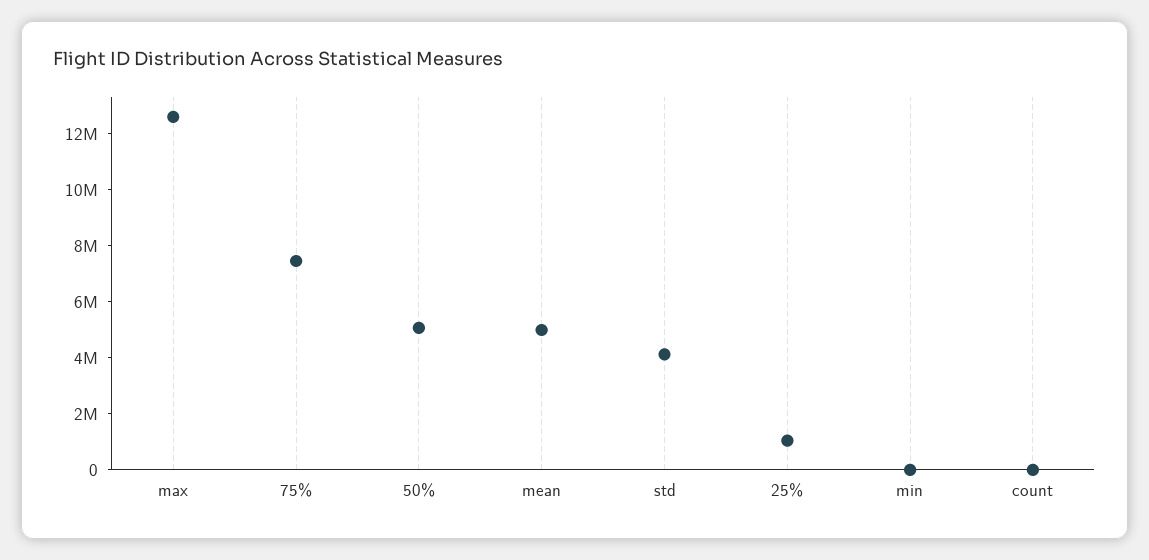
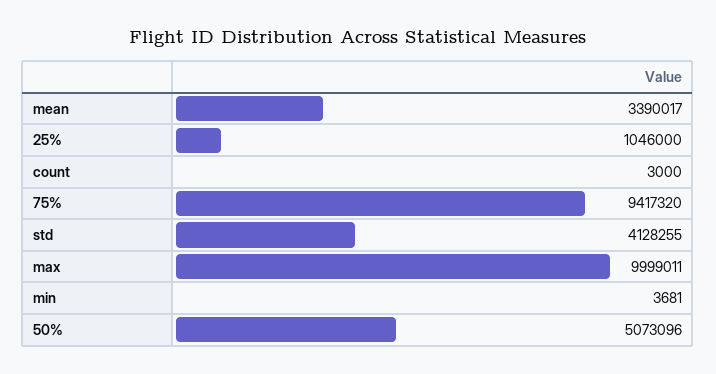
max: 12500000 -> 9999011
75%: 7500000 -> 9417320
mean: 5000000 -> 3390017

